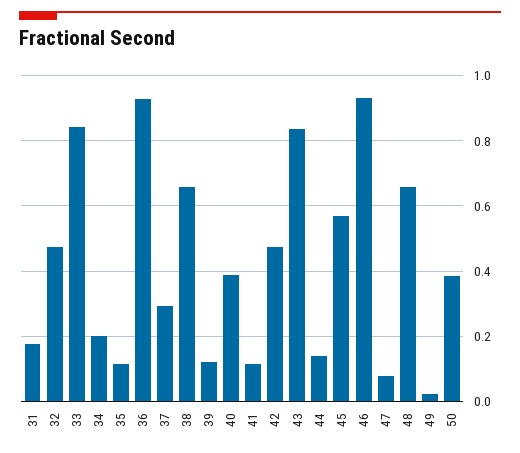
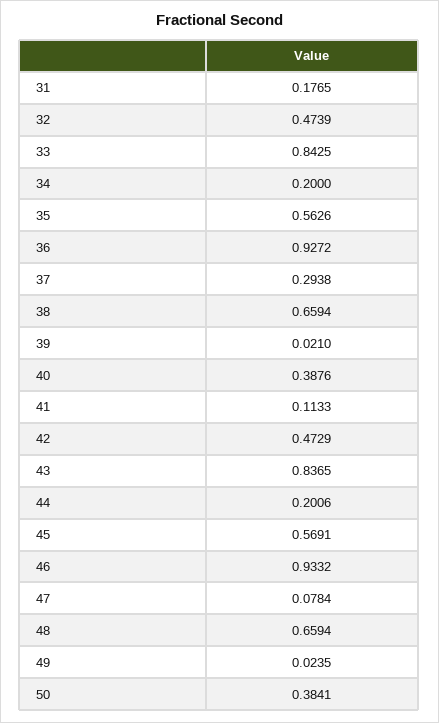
35: 0.12 -> 0.5626
39: 0.12 -> 0.021
44: 0.14 -> 0.2006

